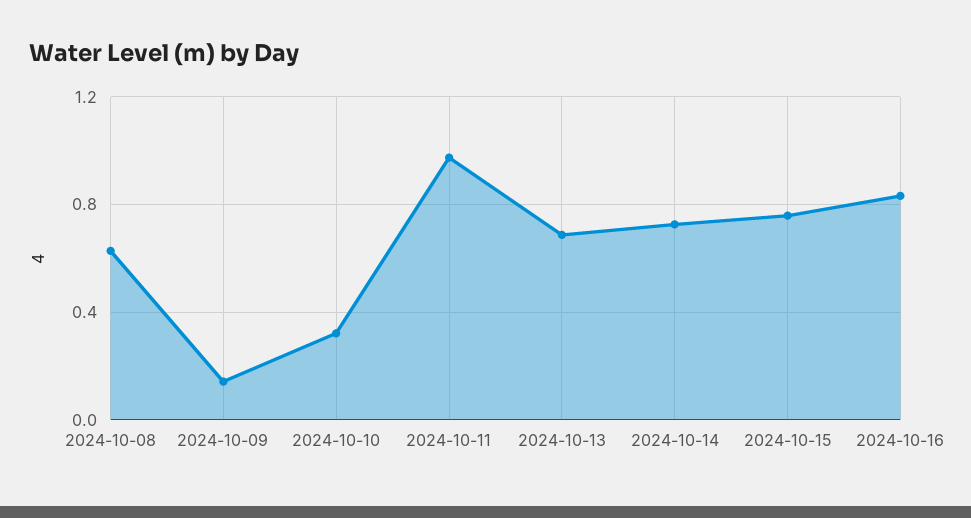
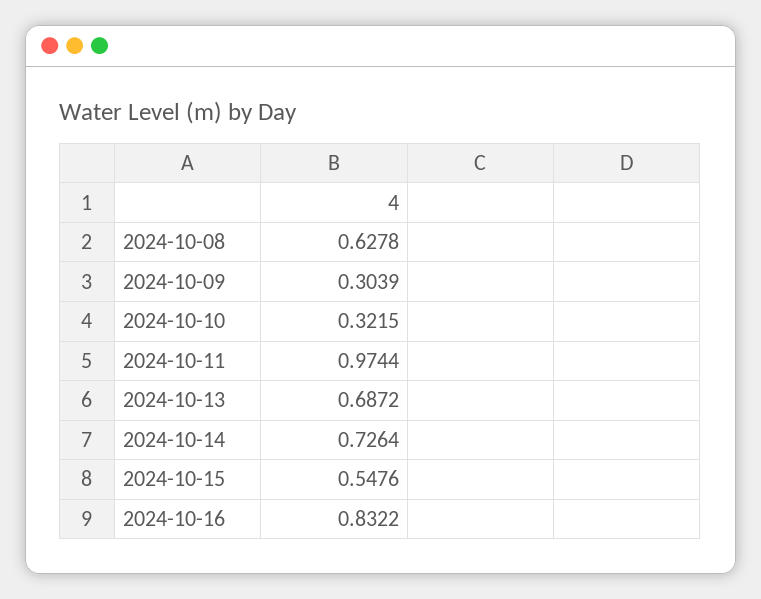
2024-10-09: 0.15 -> 0.3039
2024-10-15: 0.75 -> 0.5476

